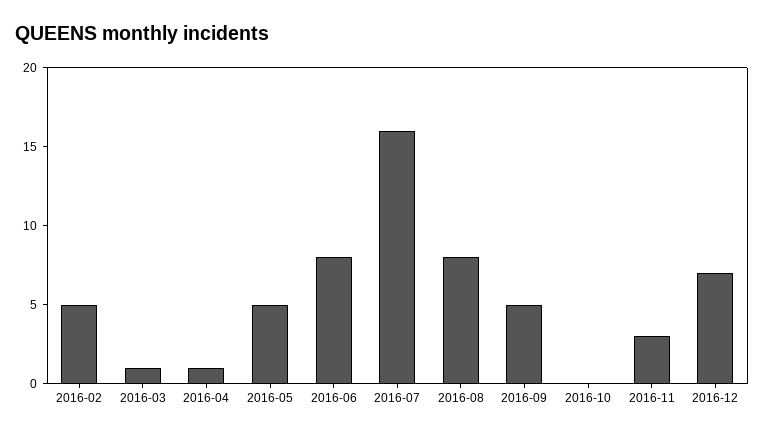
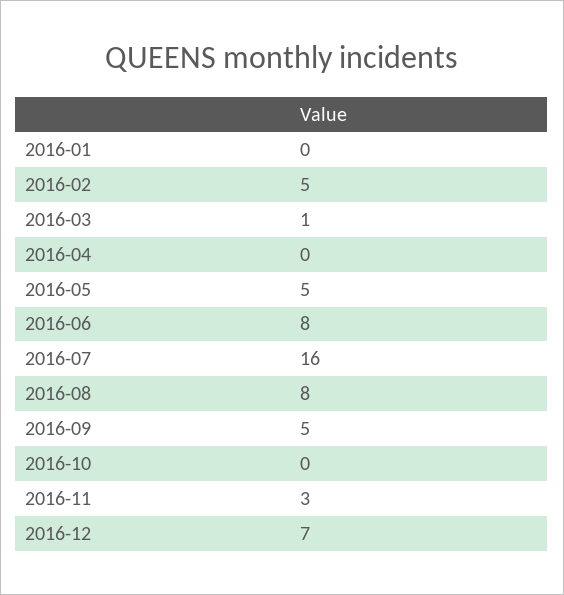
2016-04: 1 -> 0
2016-01: none -> 0

